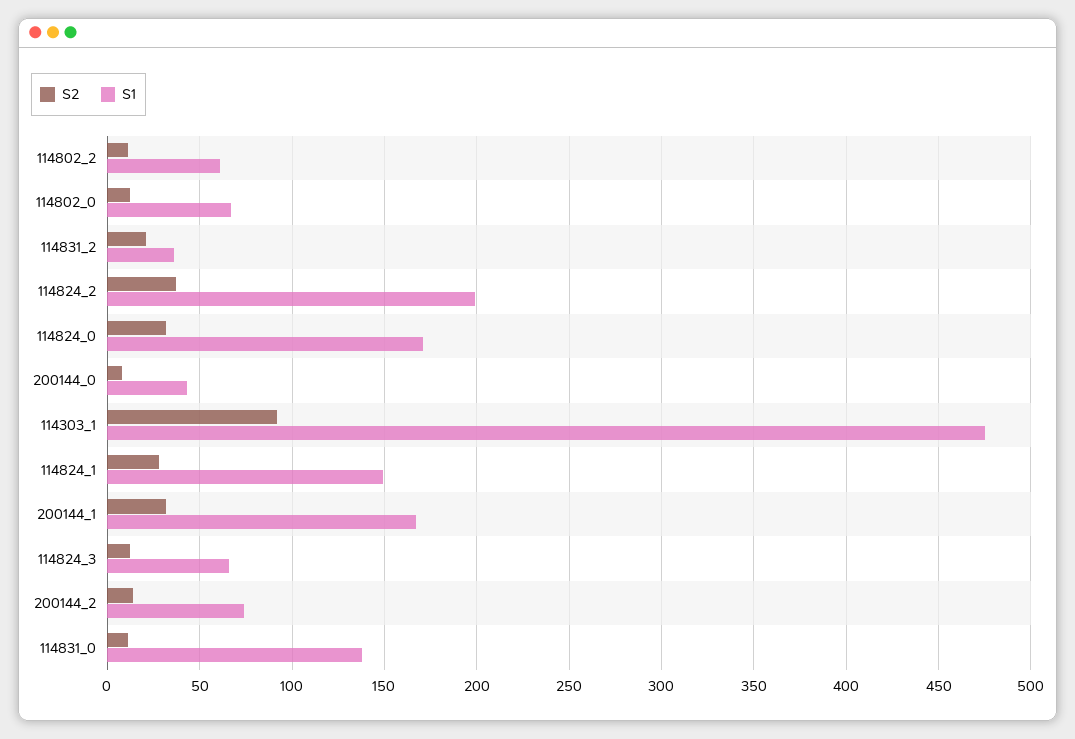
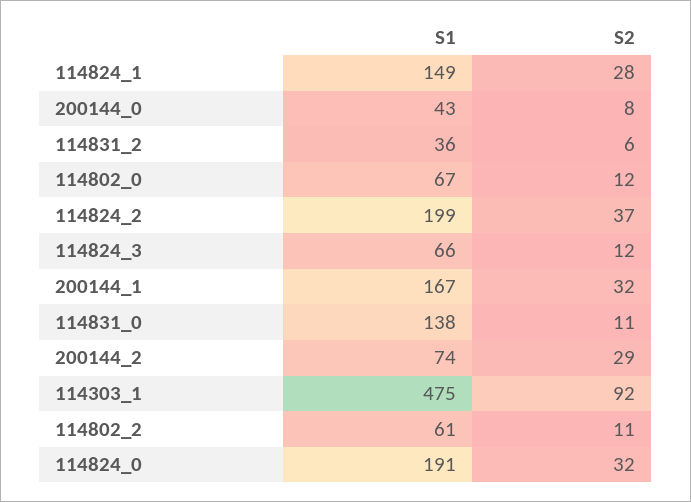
S2, 114831_2: 20 -> 6
S1, 114824_0: 170 -> 191
S2, 200144_2: 15 -> 29

